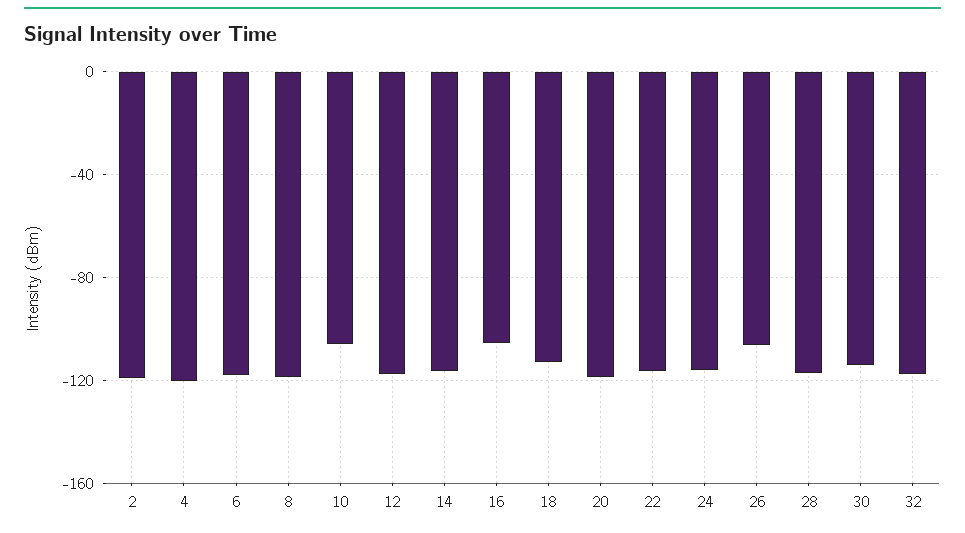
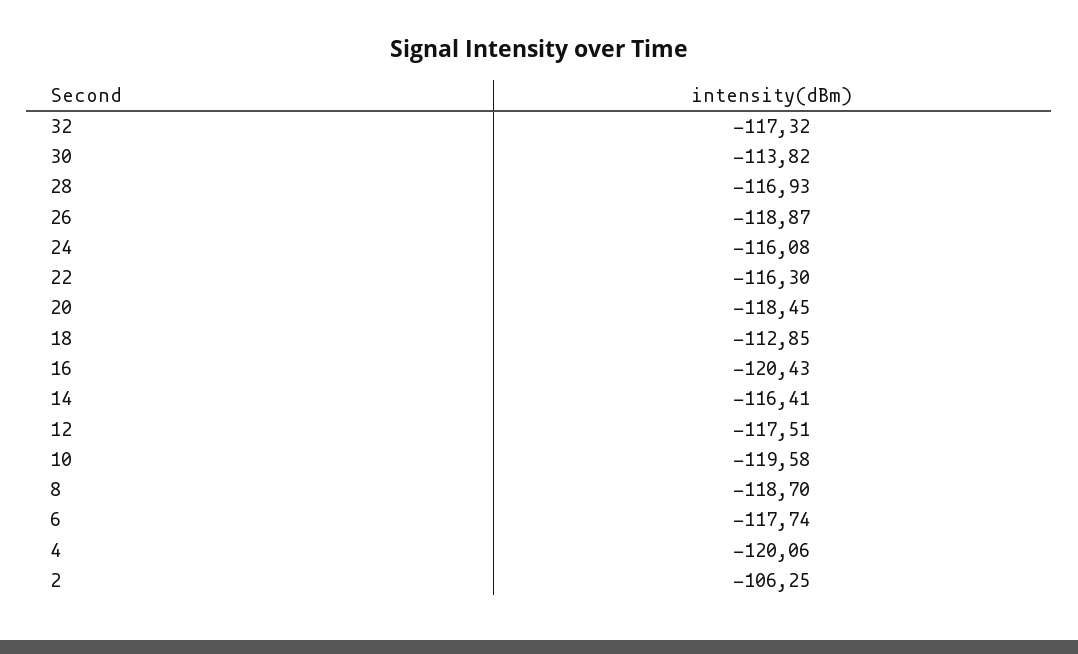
2: -120 -> -106.25
10: -105 -> -119.58
16: -105 -> -120.43
26: -105 -> -118.87

